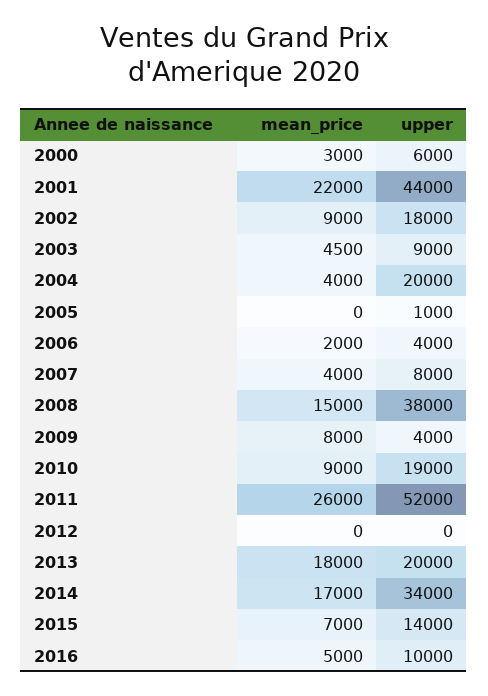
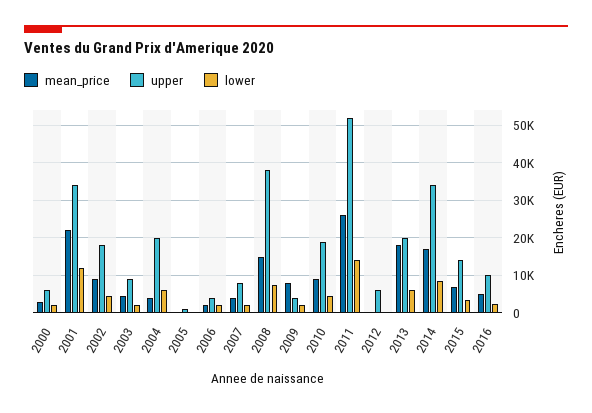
upper, 2001: 44000 -> 34000
upper, 2012: 0 -> 6000
lower, 2000: none -> 2000
lower, 2001: none -> 12000
lower, 2002: none -> 4000
lower, 2003: none -> 2000
lower, 2004: none -> 6000
lower, 2005: none -> 0
lower, 2006: none -> 2000
lower, 2007: none -> 2000
lower, 2008: none -> 8000
lower, 2009: none -> 2000
lower, 2010: none -> 4000
lower, 2011: none -> 14000
lower, 2012: none -> 0
lower, 2013: none -> 6000
lower, 2014: none -> 8000
lower, 2015: none -> 4000
lower, 2016: none -> 2000

